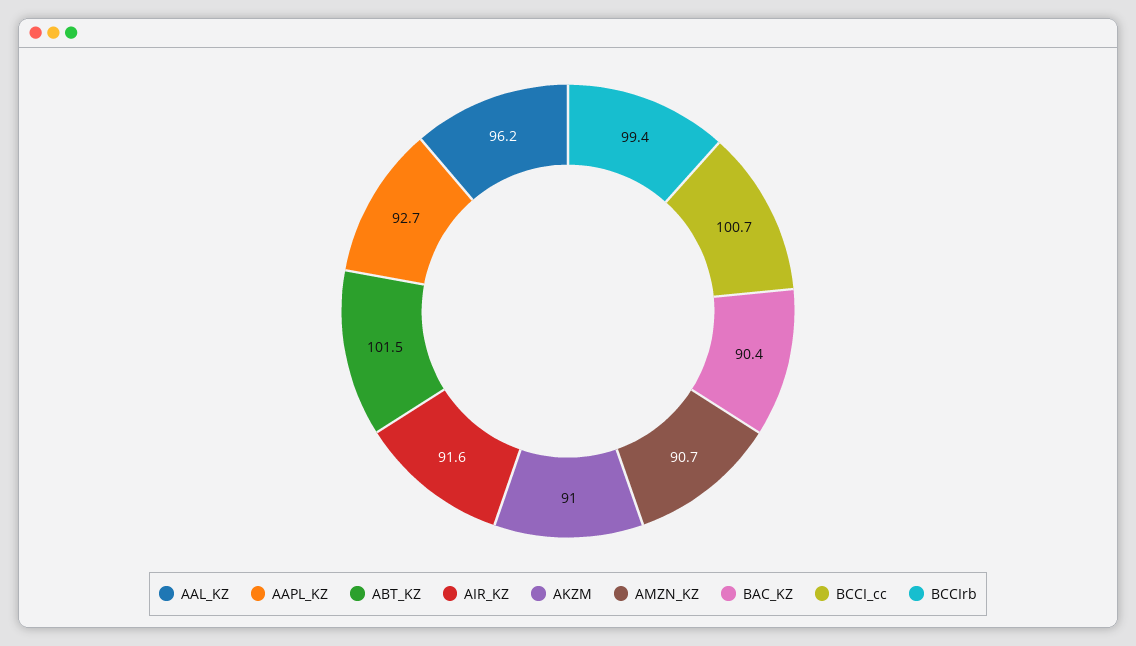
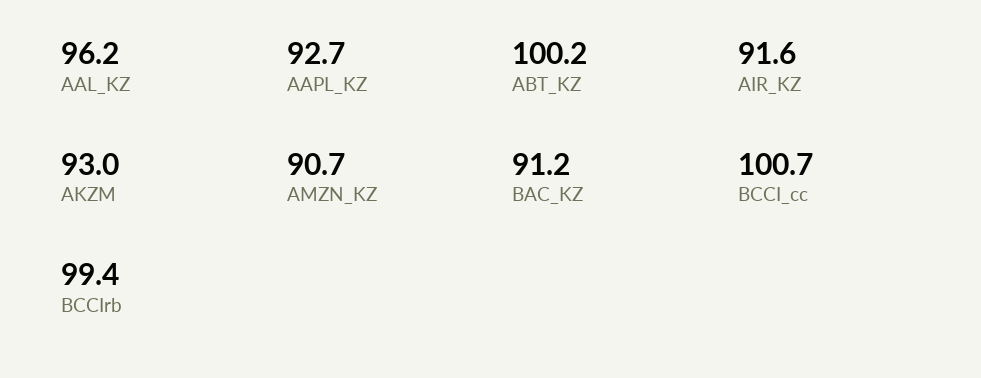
ABT_KZ: 101.5 -> 100.2
AKZM: 91 -> 93
BAC_KZ: 90.4 -> 91.2

